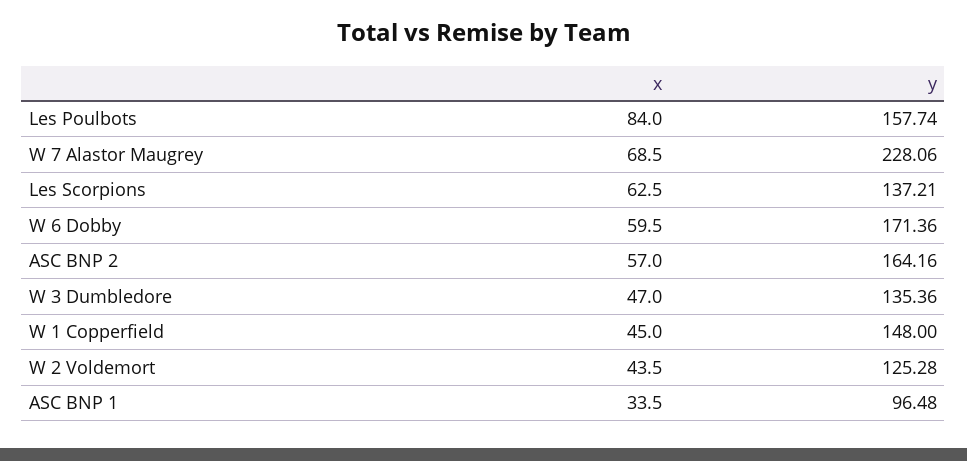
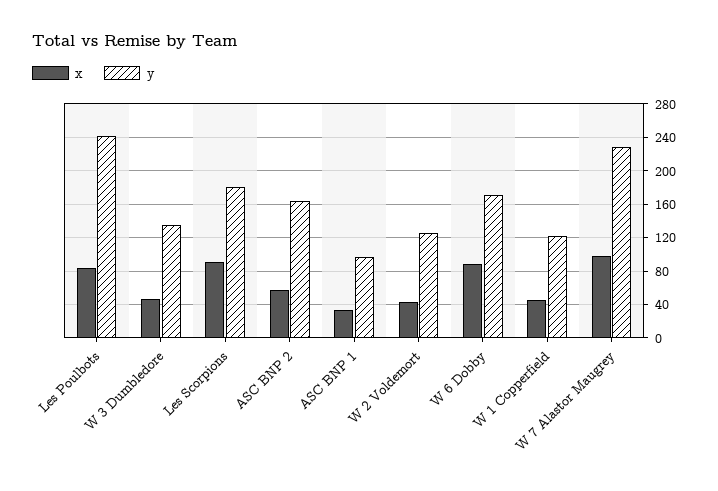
y, Les Poulbots: 157.74 -> 240
x, W 7 Alastor Maugrey: 68.5 -> 100
x, Les Scorpions: 62.5 -> 90
y, Les Scorpions: 137.21 -> 180
x, W 6 Dobby: 59.5 -> 90
y, W 1 Copperfield: 148 -> 120

